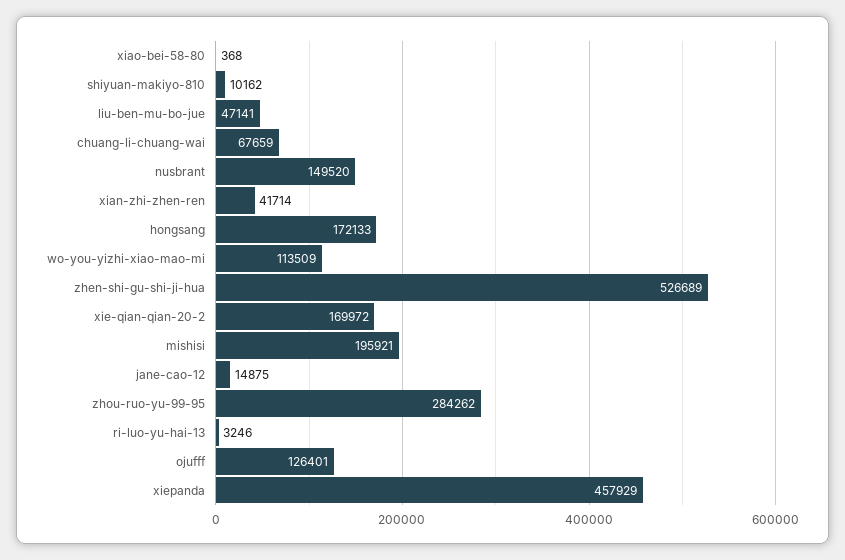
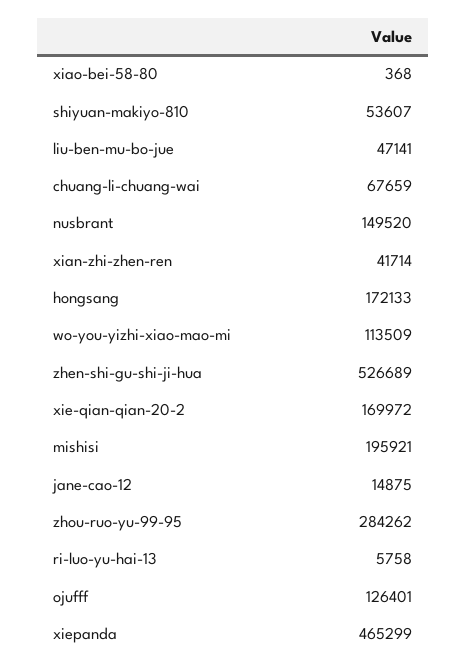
shiyuan-makiyo-810: 10162 -> 53607
ri-luo-yu-hai-13: 3246 -> 5758
xiepanda: 457929 -> 465299

